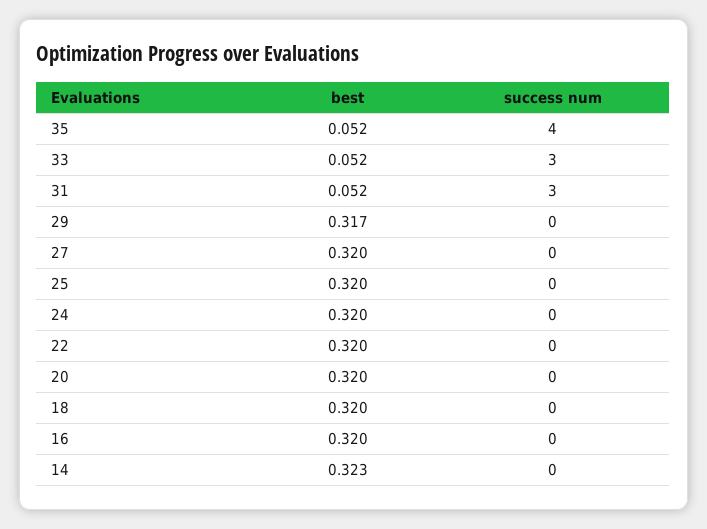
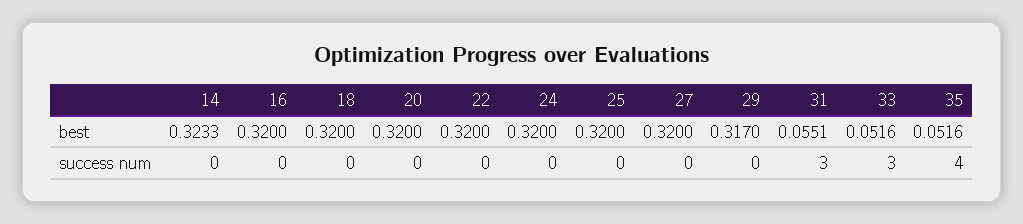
best, 31: 0.052 -> 0.0551

